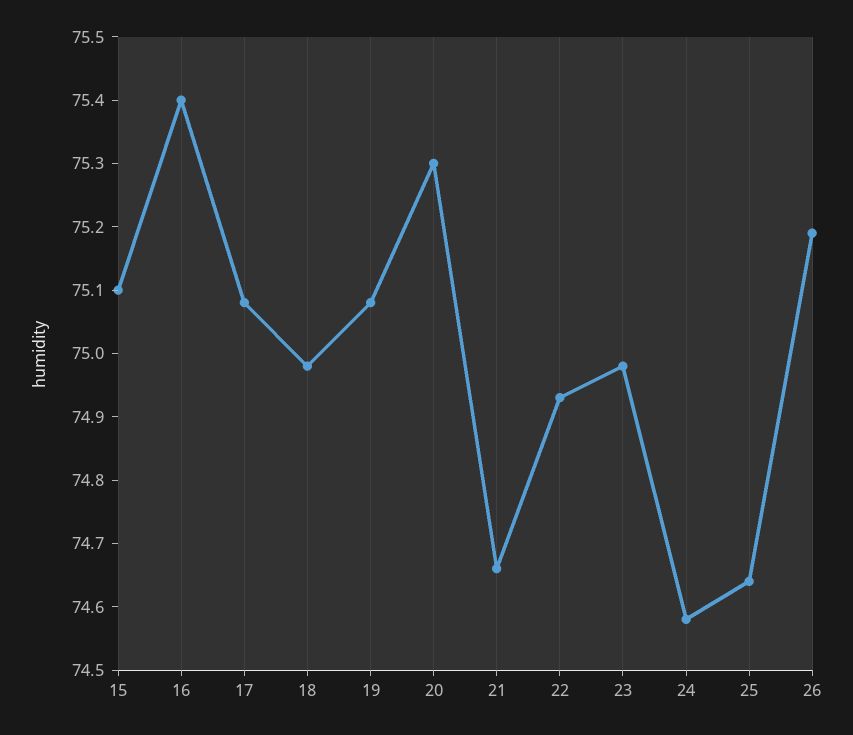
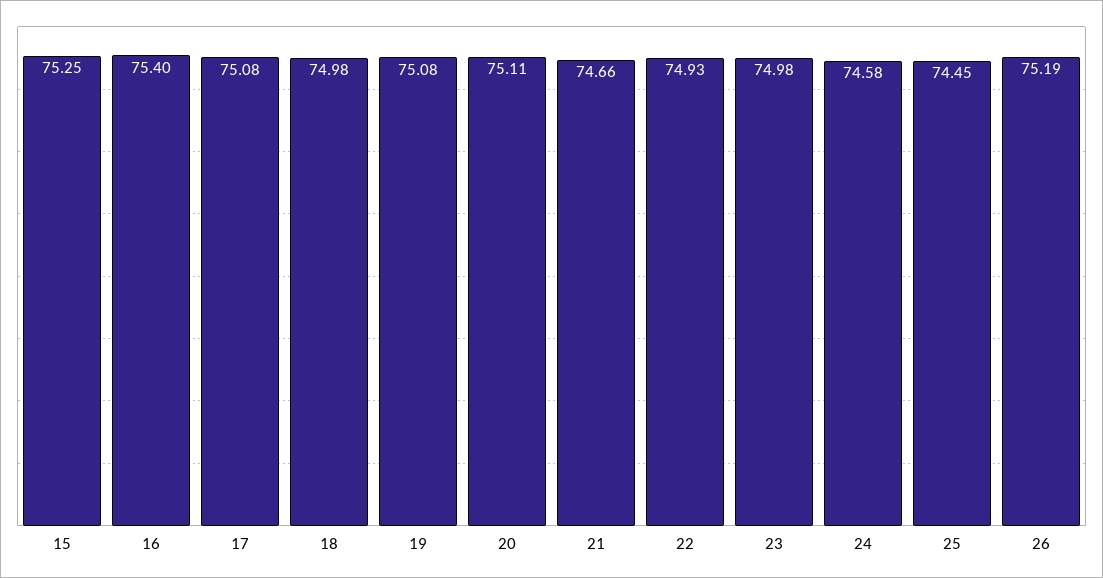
15: 75.1 -> 75.25
20: 75.3 -> 75.11
25: 74.65 -> 74.45

